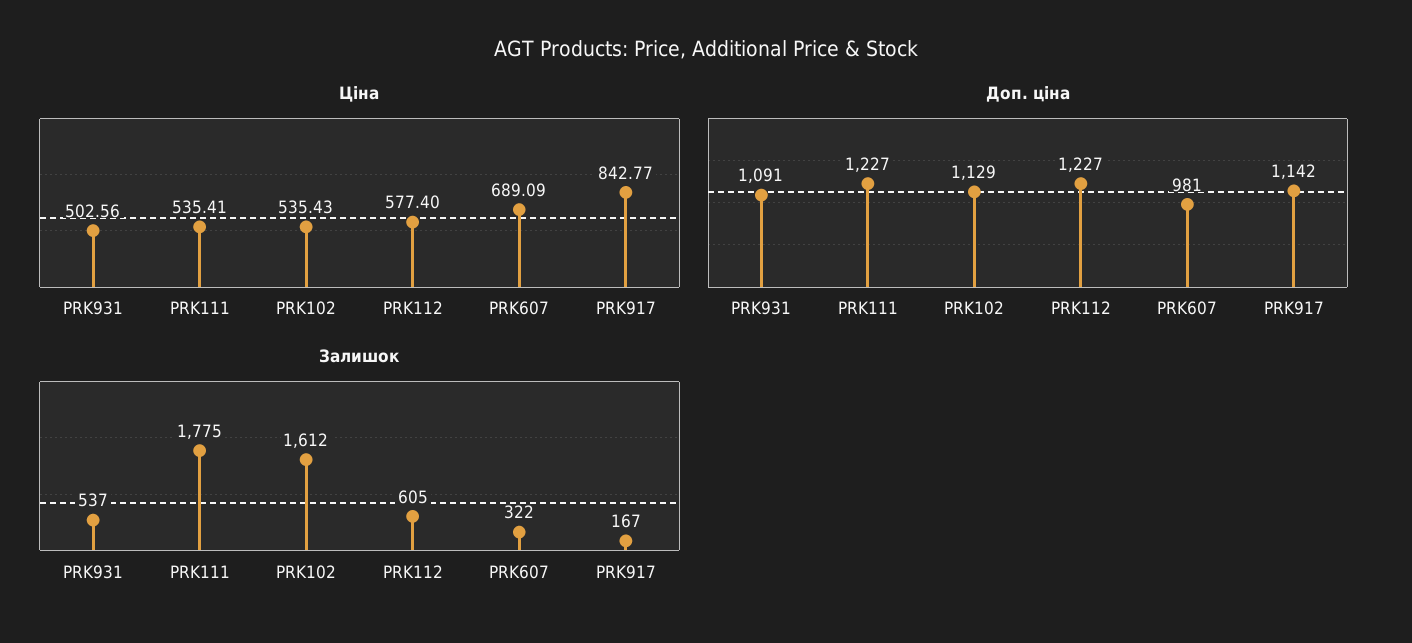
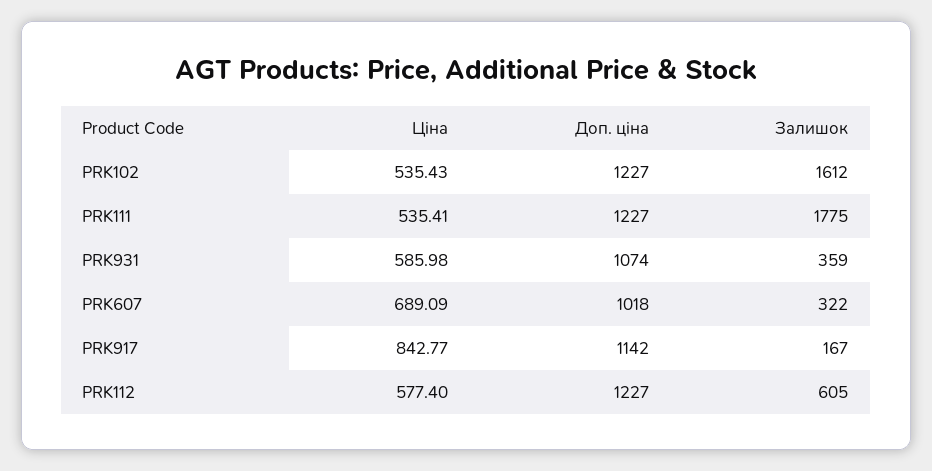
Ціна, PRK931: 502.56 -> 585.98
Доп. ціна, PRK931: 1091 -> 1074
Доп. ціна, PRK102: 1129 -> 1227
Доп. ціна, PRK607: 981 -> 1018
Залишок, PRK931: 537 -> 359

